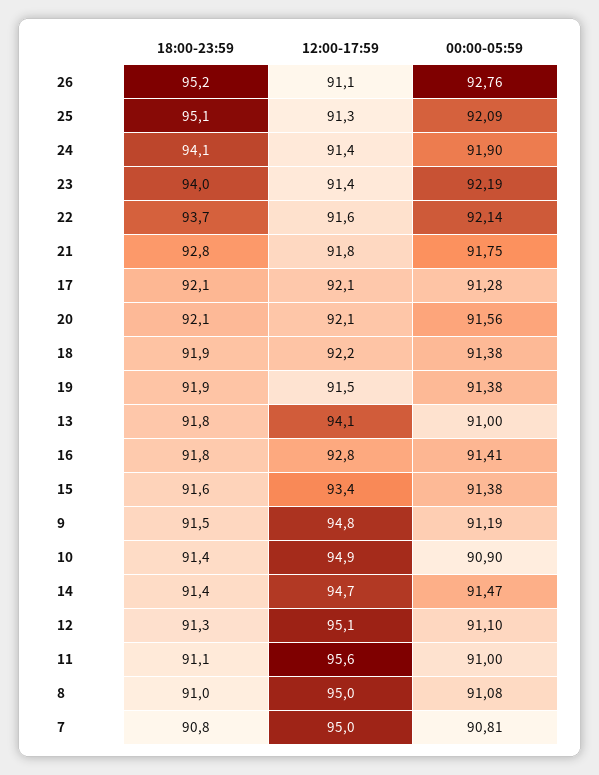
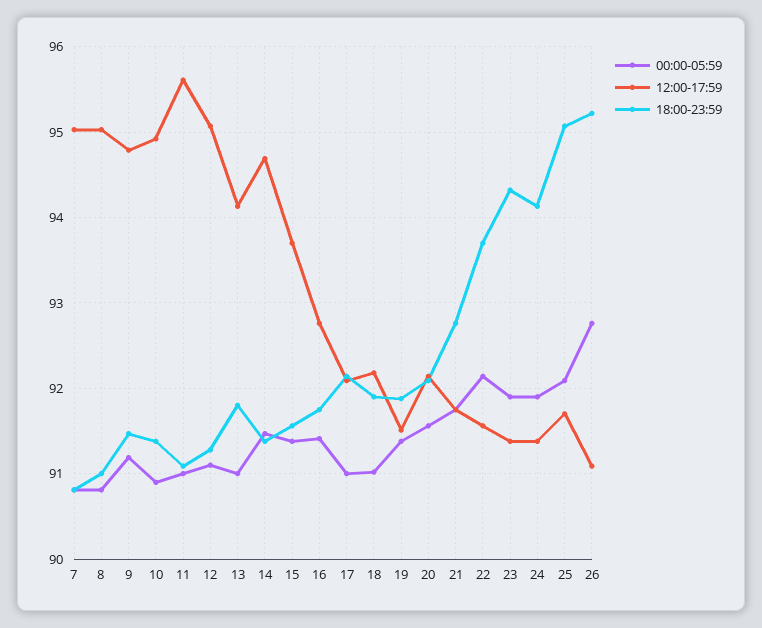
12:00-17:59, 25: 91.3 -> 91.7
18:00-23:59, 23: 94 -> 94.3
00:00-05:59, 23: 92.19 -> 91.9
00:00-05:59, 17: 91.28 -> 91
00:00-05:59, 18: 91.38 -> 91
12:00-17:59, 15: 93.4 -> 93.7
00:00-05:59, 8: 91.08 -> 90.8

